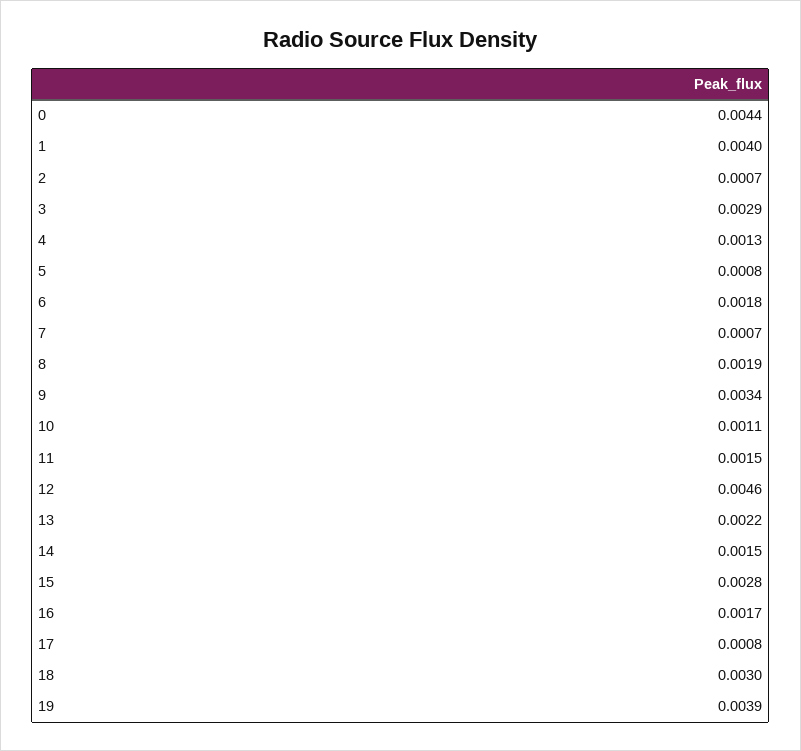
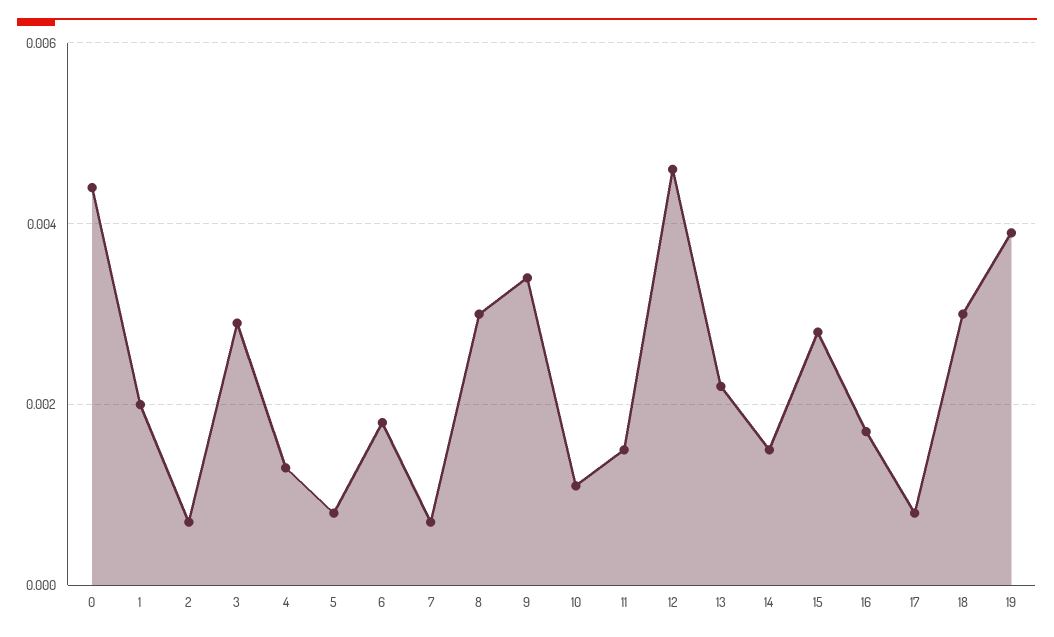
1: 0.004 -> 0.002
8: 0.0019 -> 0.003

